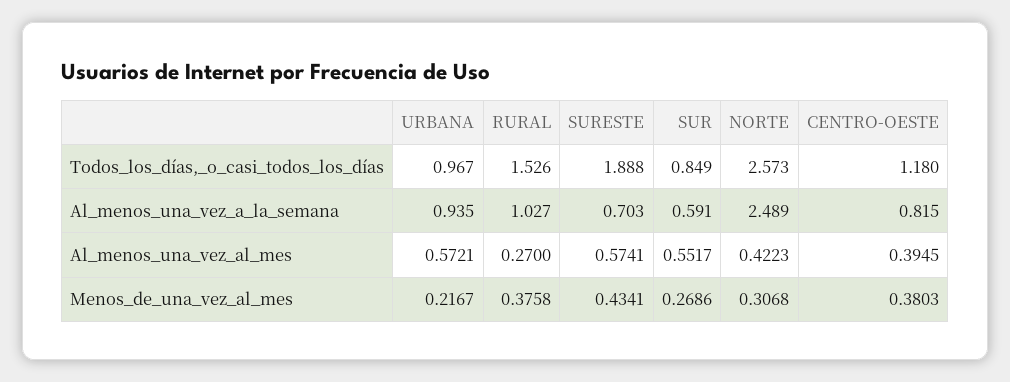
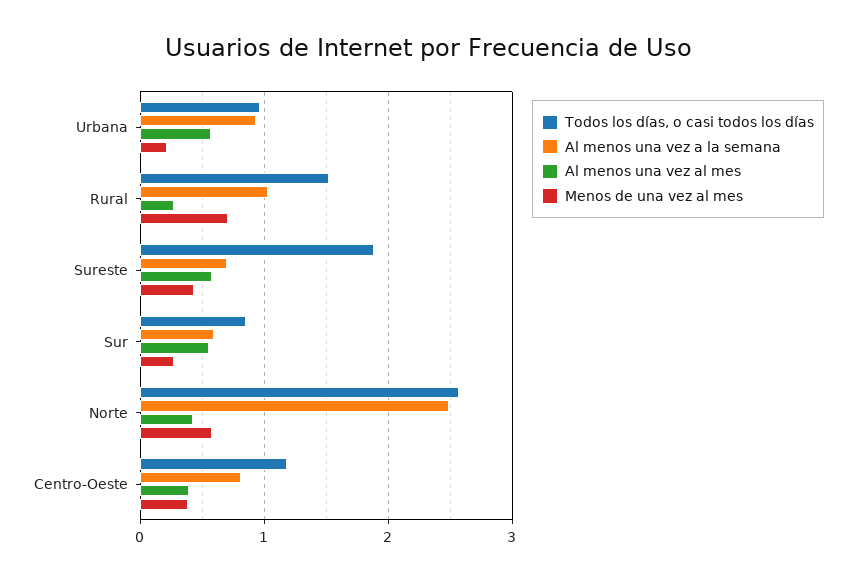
Menos_de_una_vez_al_mes, RURAL: 0.3758 -> 0.7
Menos_de_una_vez_al_mes, NORTE: 0.3068 -> 0.6

